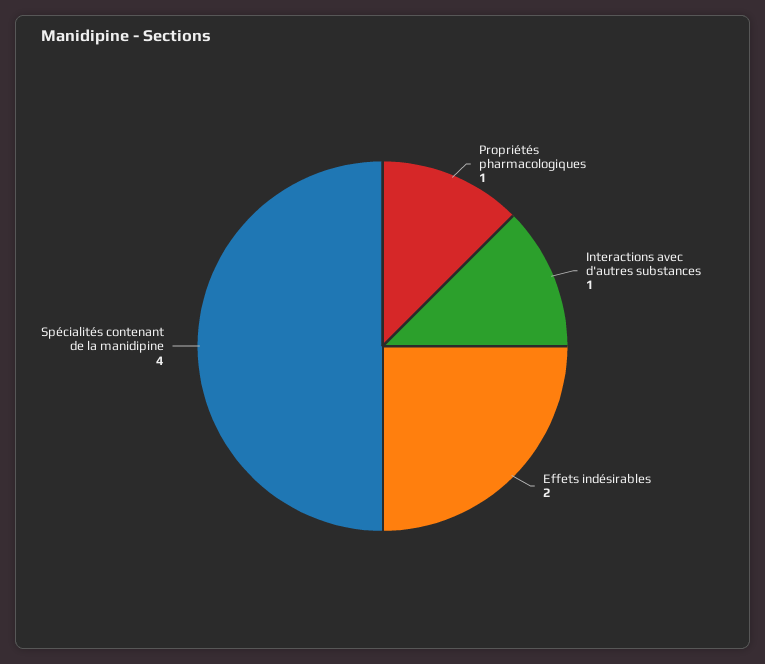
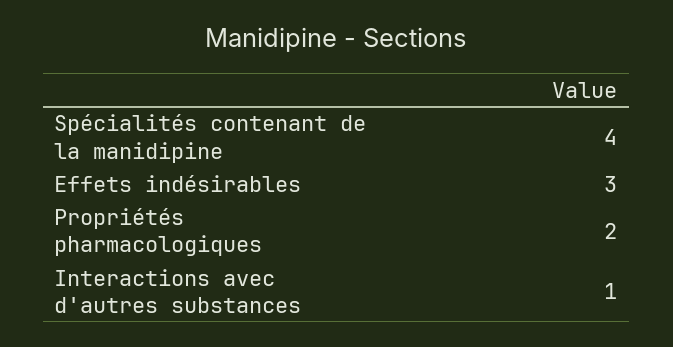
Propriétés pharmacologiques: 1 -> 2
Effets indésirables: 2 -> 3

